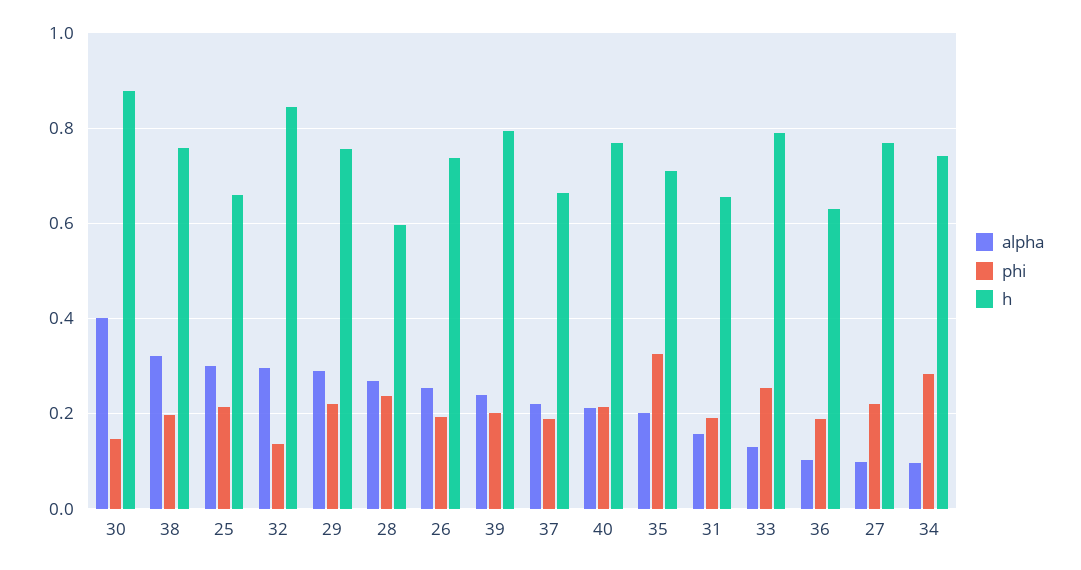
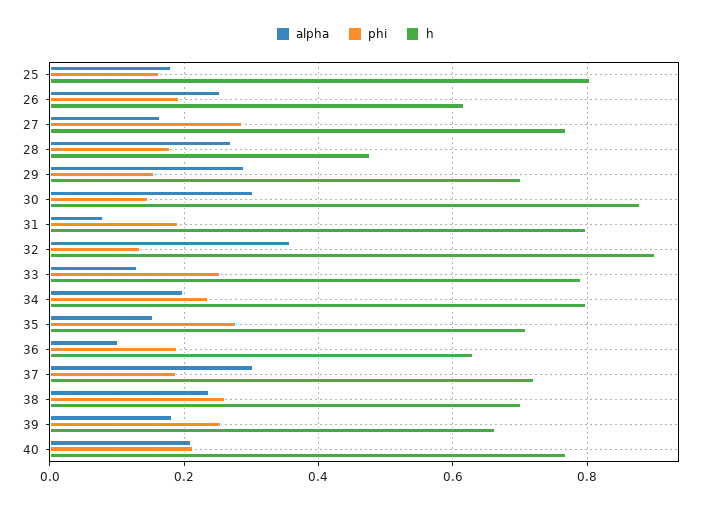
alpha, 30: 0.4 -> 0.3
alpha, 38: 0.32 -> 0.24
phi, 38: 0.2 -> 0.26
h, 38: 0.76 -> 0.7
alpha, 25: 0.3 -> 0.18
phi, 25: 0.22 -> 0.16
h, 25: 0.66 -> 0.8
alpha, 32: 0.3 -> 0.36
h, 32: 0.84 -> 0.9
phi, 29: 0.22 -> 0.16
h, 29: 0.76 -> 0.7
phi, 28: 0.24 -> 0.18
h, 28: 0.6 -> 0.48
h, 26: 0.74 -> 0.62
alpha, 39: 0.24 -> 0.18
phi, 39: 0.2 -> 0.26
h, 39: 0.8 -> 0.66
alpha, 37: 0.22 -> 0.3
h, 37: 0.66 -> 0.72
alpha, 35: 0.2 -> 0.16
phi, 35: 0.32 -> 0.28
alpha, 31: 0.16 -> 0.08
h, 31: 0.66 -> 0.8
alpha, 27: 0.1 -> 0.16
phi, 27: 0.22 -> 0.28
alpha, 34: 0.1 -> 0.2
phi, 34: 0.28 -> 0.24
h, 34: 0.74 -> 0.8

